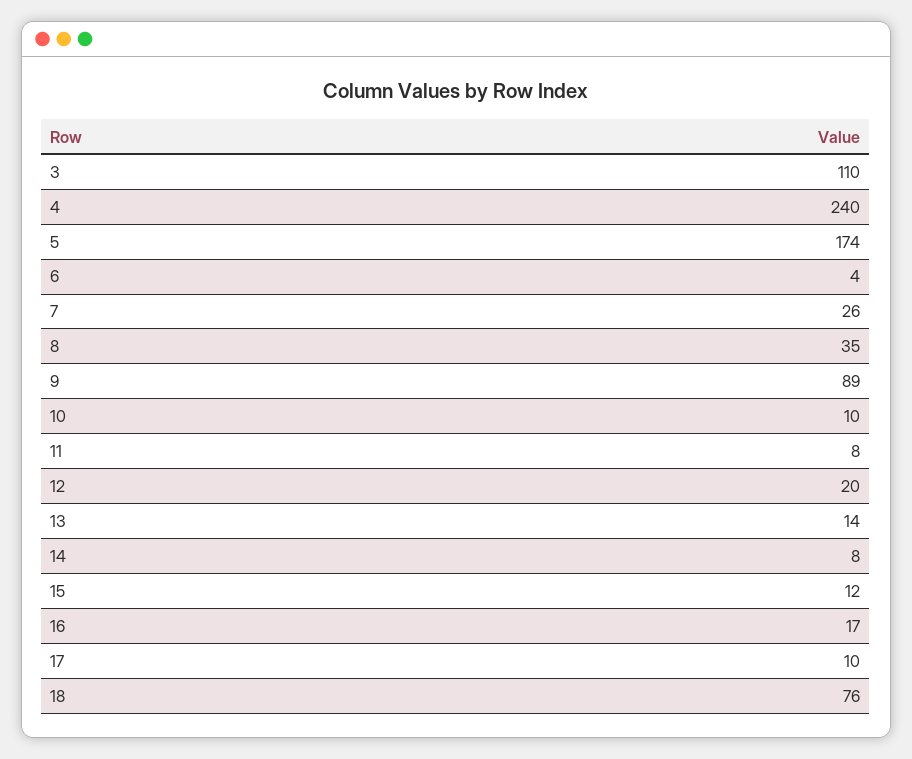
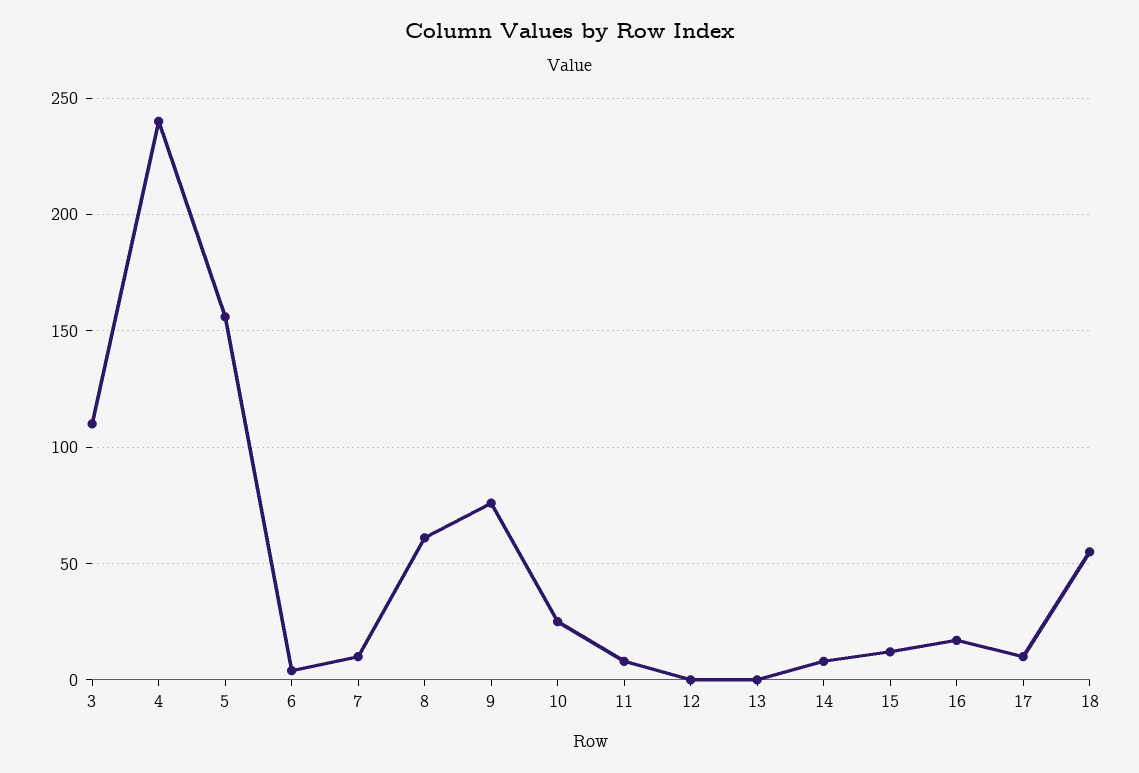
5: 174 -> 155
7: 26 -> 10
8: 35 -> 60
9: 89 -> 75
10: 10 -> 25
12: 20 -> 0
13: 14 -> 0
18: 76 -> 55

